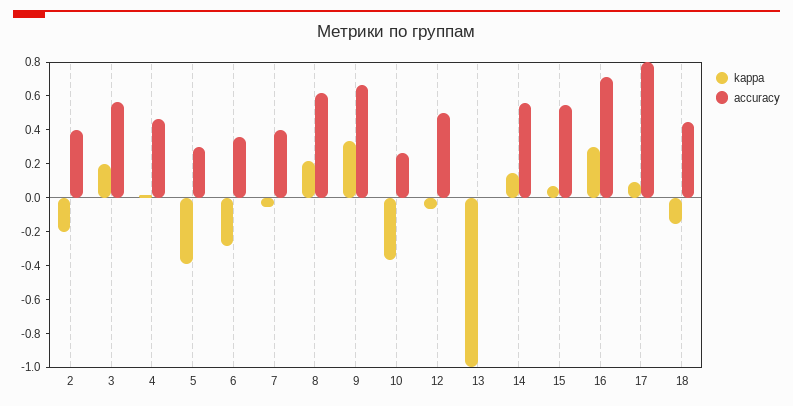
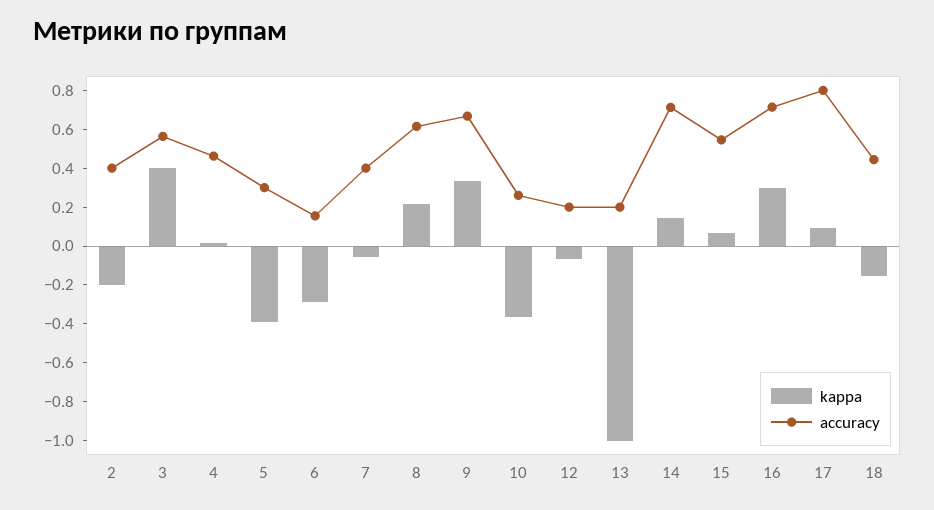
kappa, 3: 0.2 -> 0.4
accuracy, 6: 0.35 -> 0.15
accuracy, 12: 0.5 -> 0.2
accuracy, 13: 0 -> 0.2
accuracy, 14: 0.55 -> 0.7

